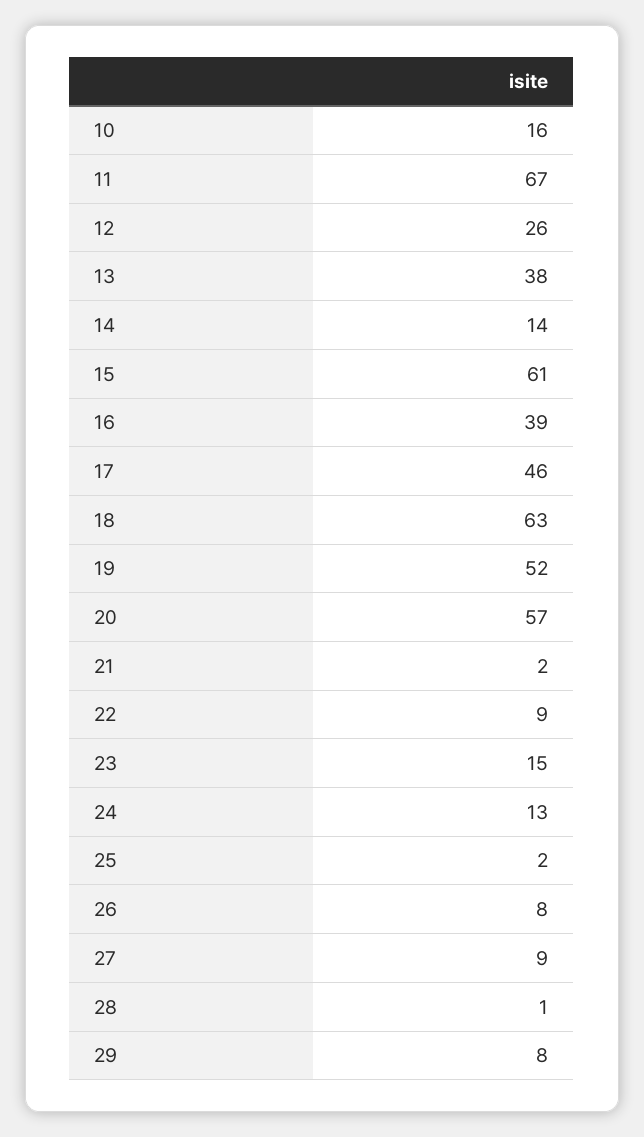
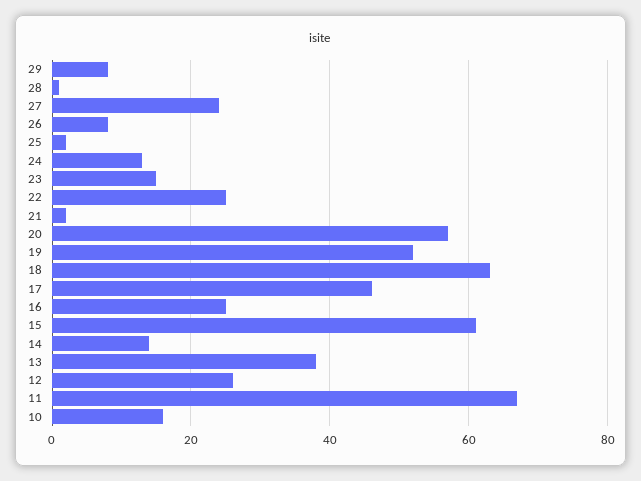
16: 39 -> 25
22: 9 -> 25
27: 9 -> 25

